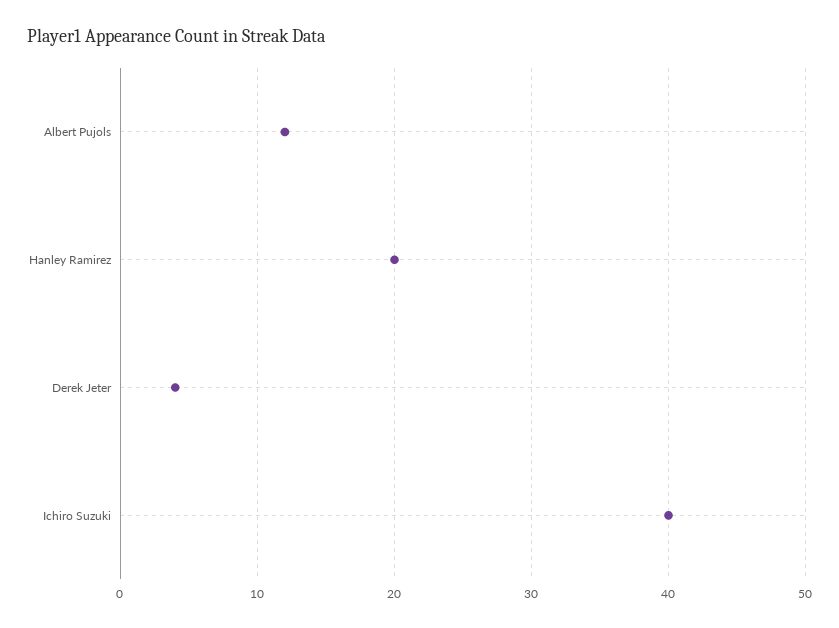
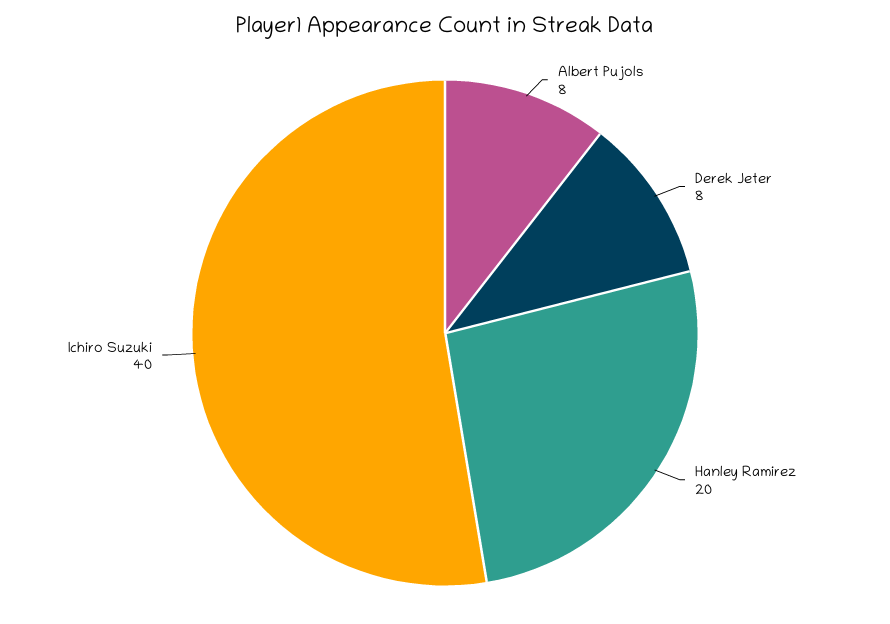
Albert Pujols: 12 -> 8
Derek Jeter: 4 -> 8

